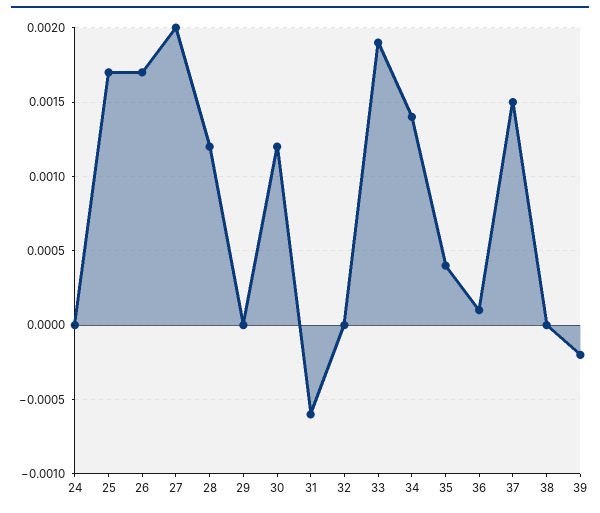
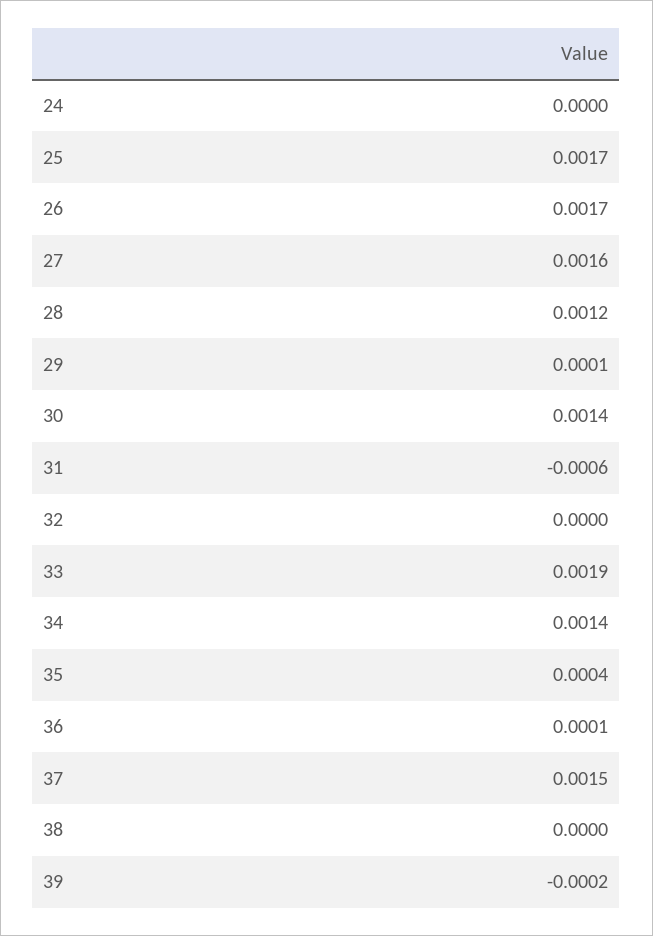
27: 0.002 -> 0.0016
29: 0 -> 0.0001
30: 0.0012 -> 0.0014

